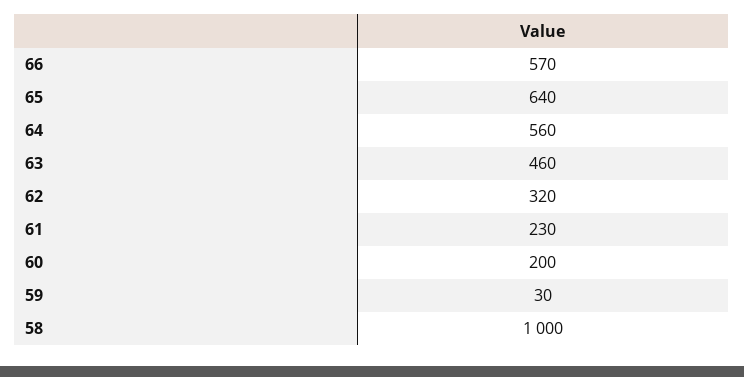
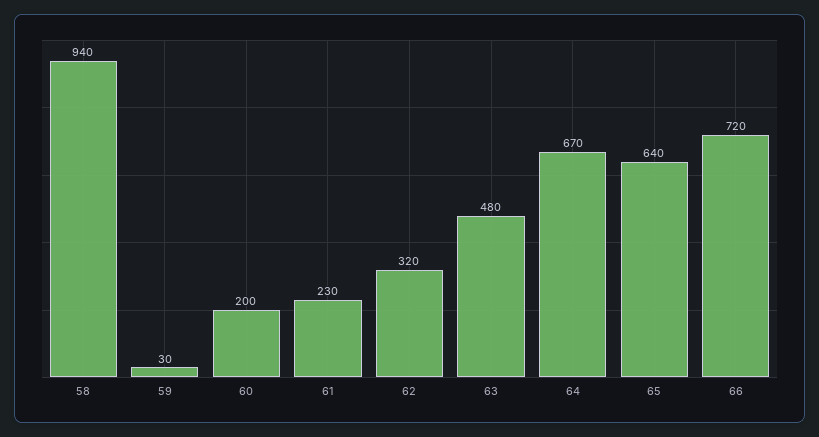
66: 570 -> 720
64: 560 -> 670
63: 460 -> 480
58: 1000 -> 940

